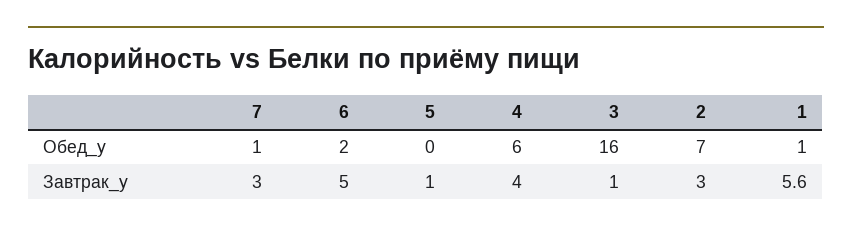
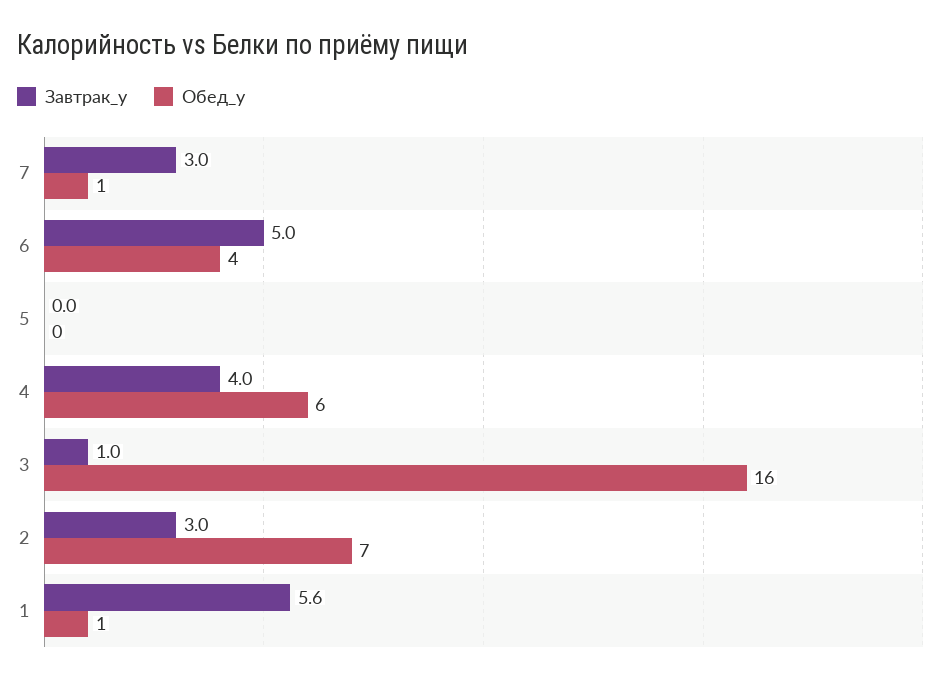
Обед_y, 6: 2 -> 4
Завтрак_y, 5: 1 -> 0

